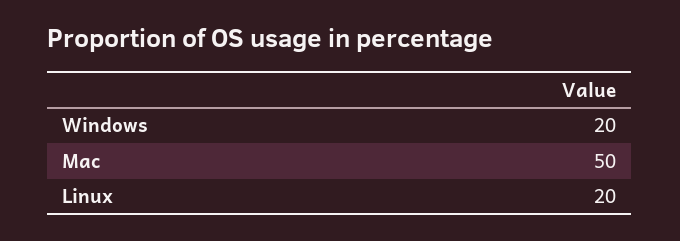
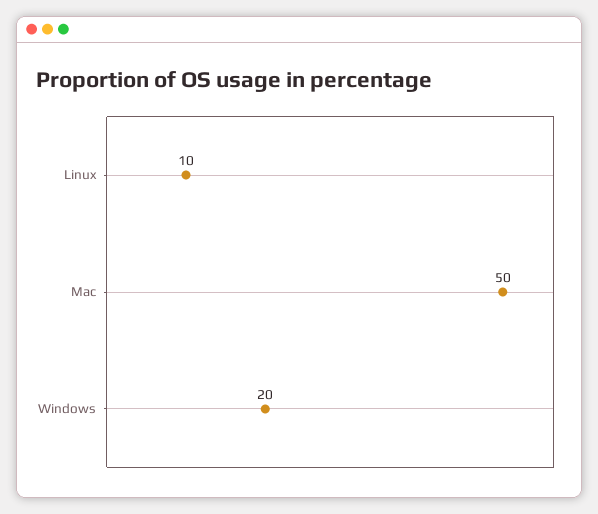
Linux: 20 -> 10

